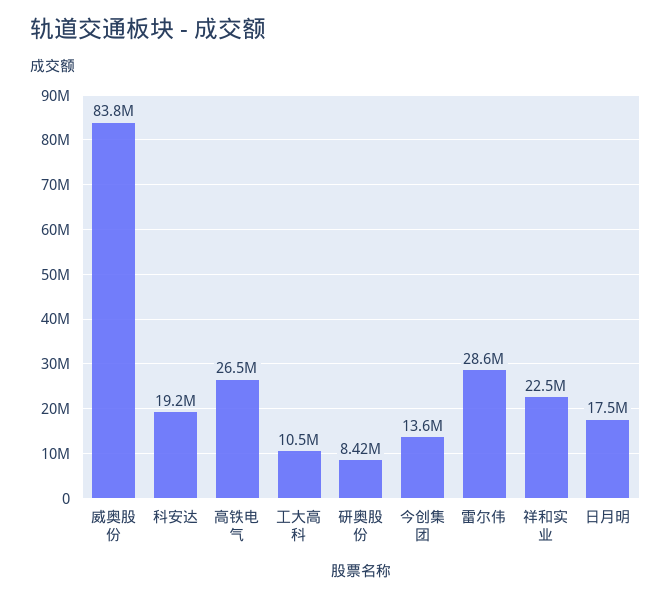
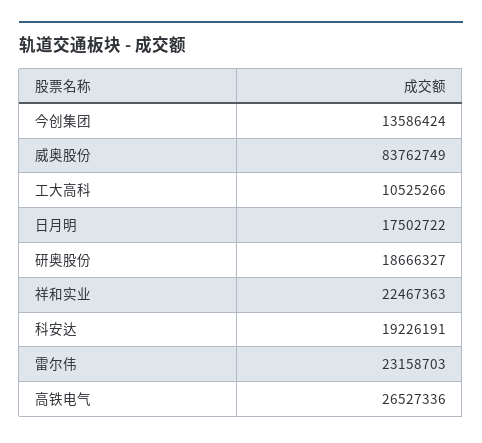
研奥股份: 8420000 -> 18666327
雷尔伟: 28600000 -> 23158703

